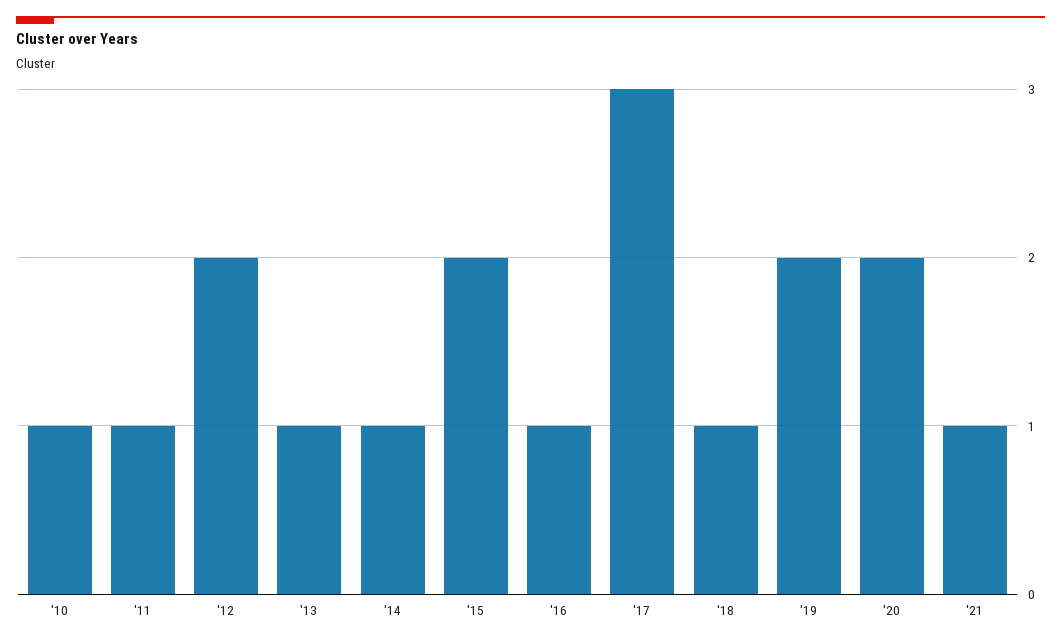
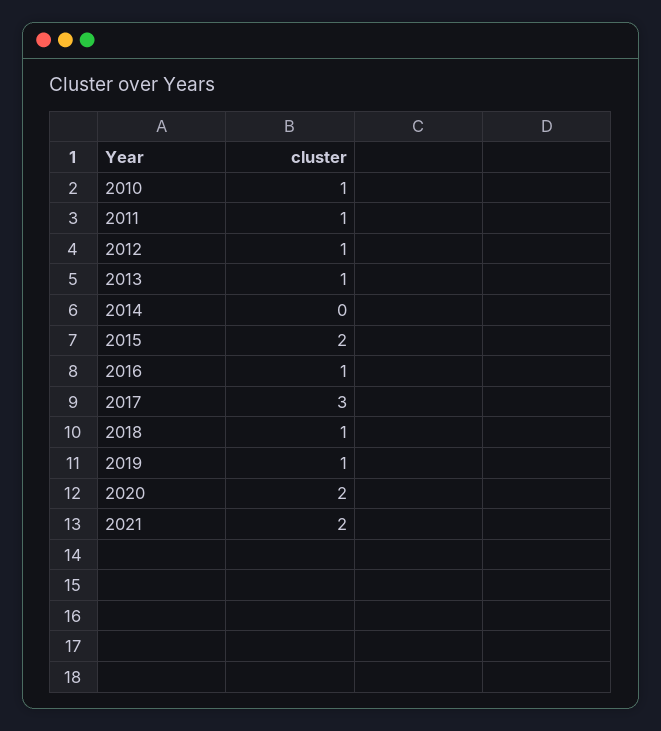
'12: 2 -> 1
'14: 1 -> 0
'19: 2 -> 1
'21: 1 -> 2

